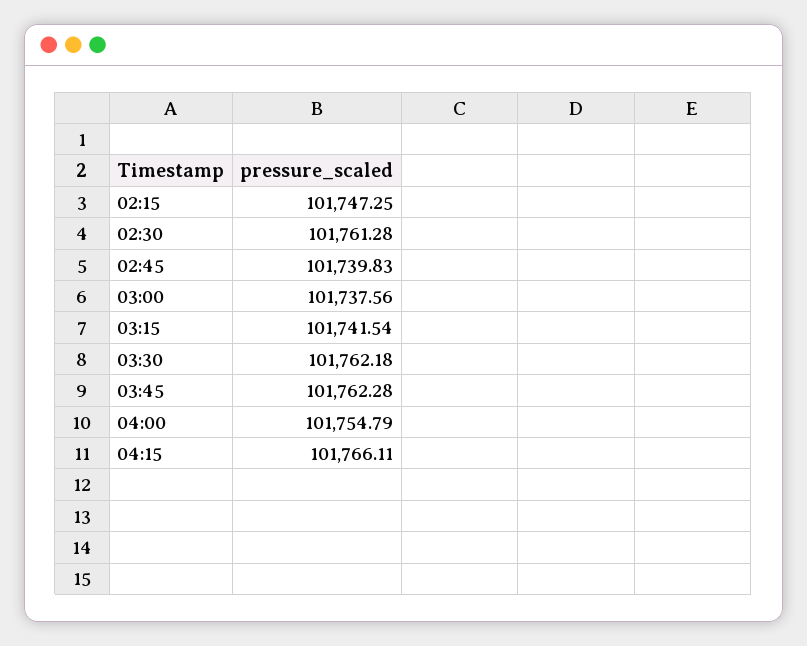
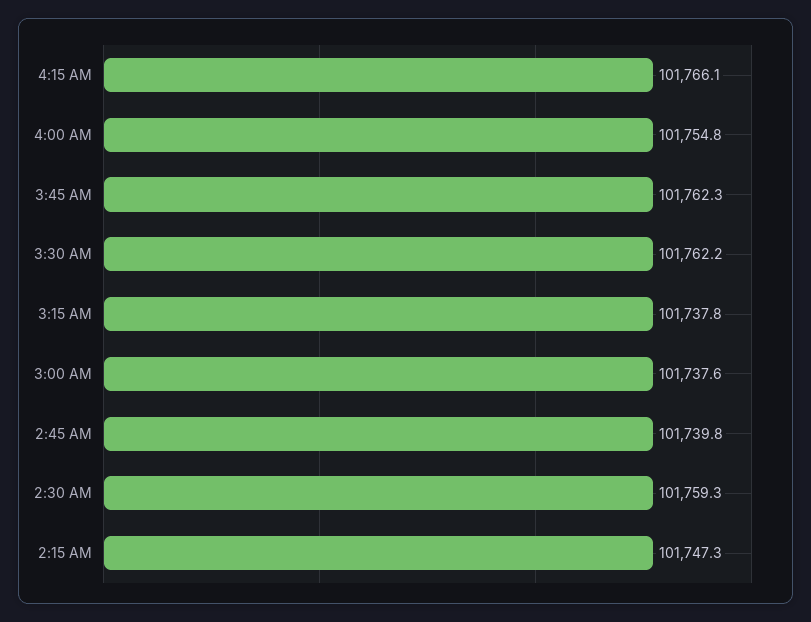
02:30: 101761.28 -> 101759.3
03:15: 101741.54 -> 101737.8

